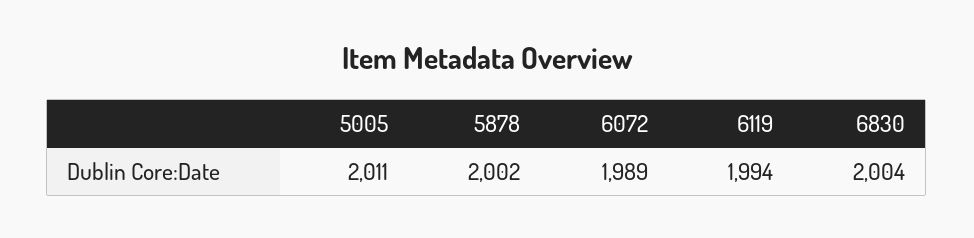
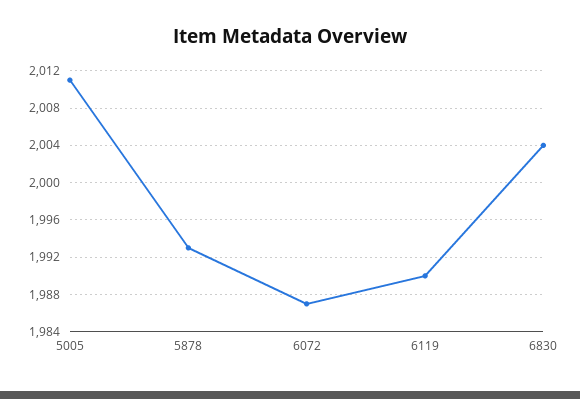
5878: 2002 -> 1993
6072: 1989 -> 1987
6119: 1994 -> 1990

